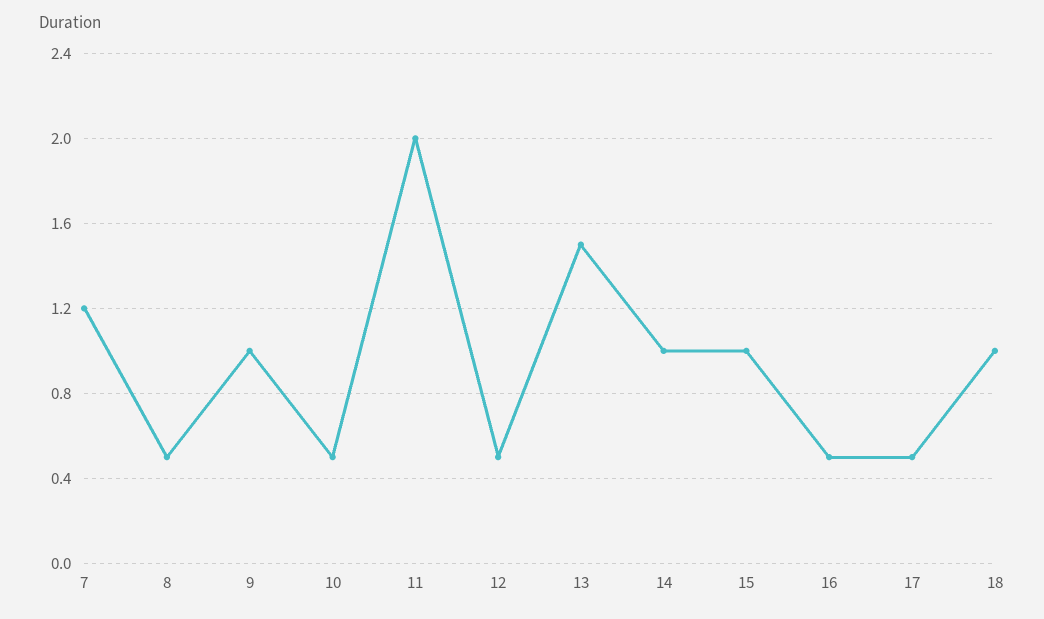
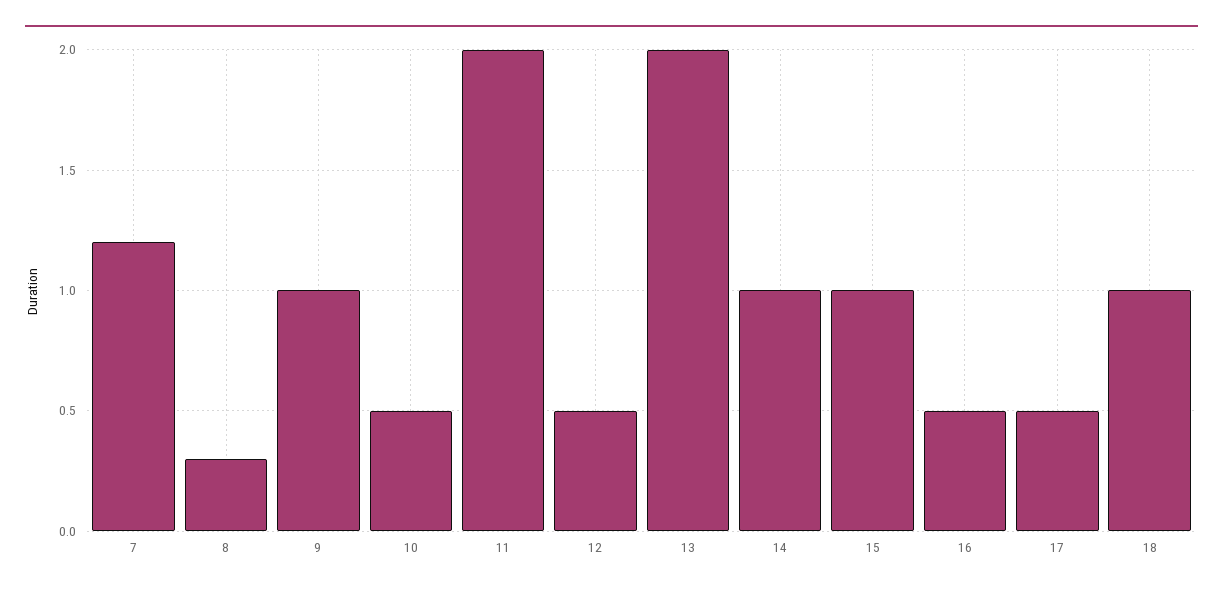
8: 0.5 -> 0.3
13: 1.5 -> 2

